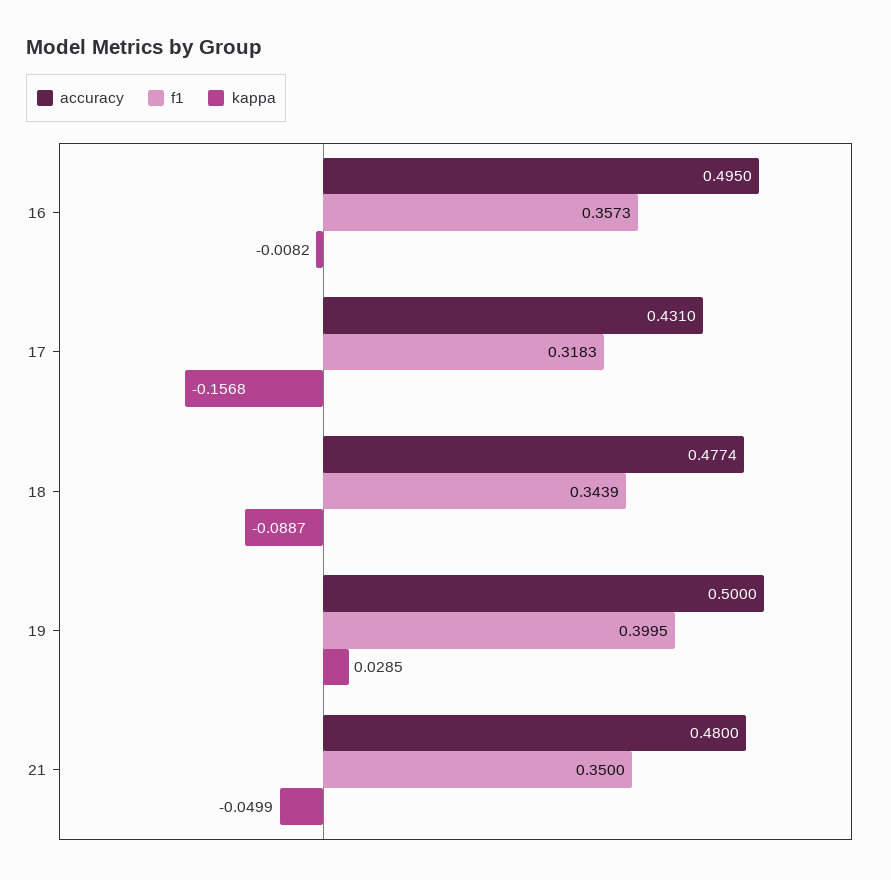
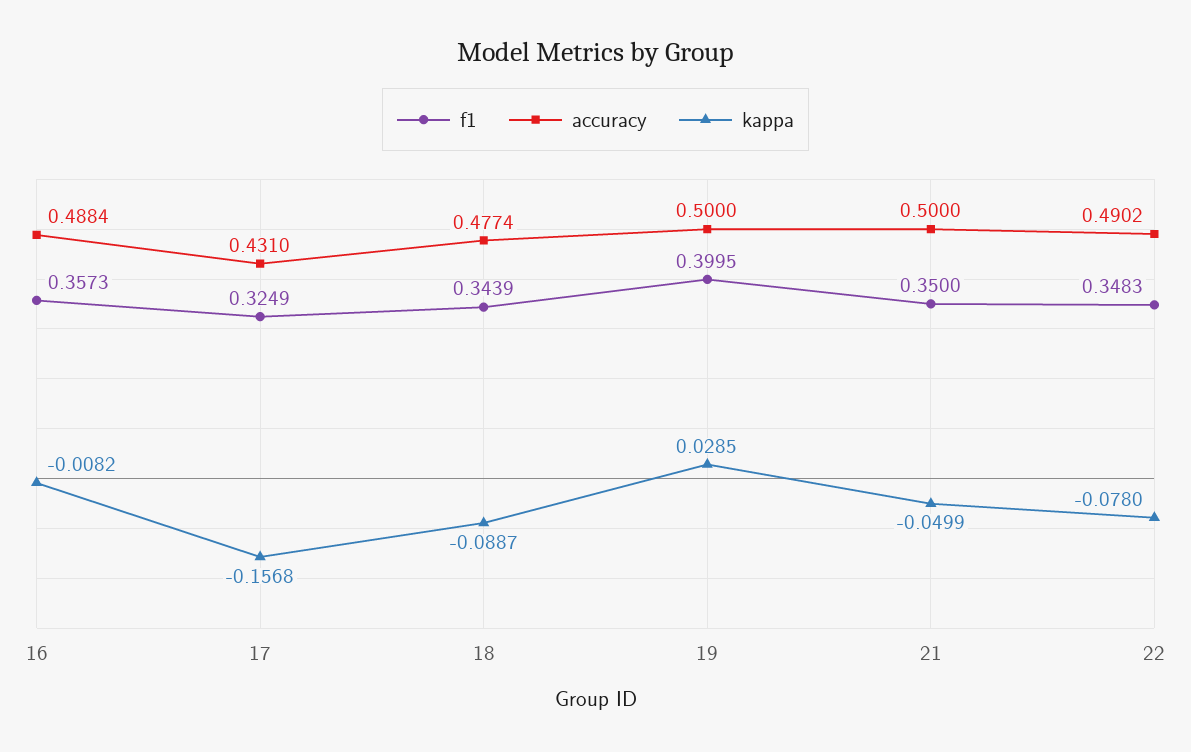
accuracy, 16: 0.495 -> 0.4884
f1, 17: 0.3183 -> 0.3249
accuracy, 21: 0.48 -> 0.5
f1, 22: none -> 0.3483
accuracy, 22: none -> 0.4902
kappa, 22: none -> -0.078

